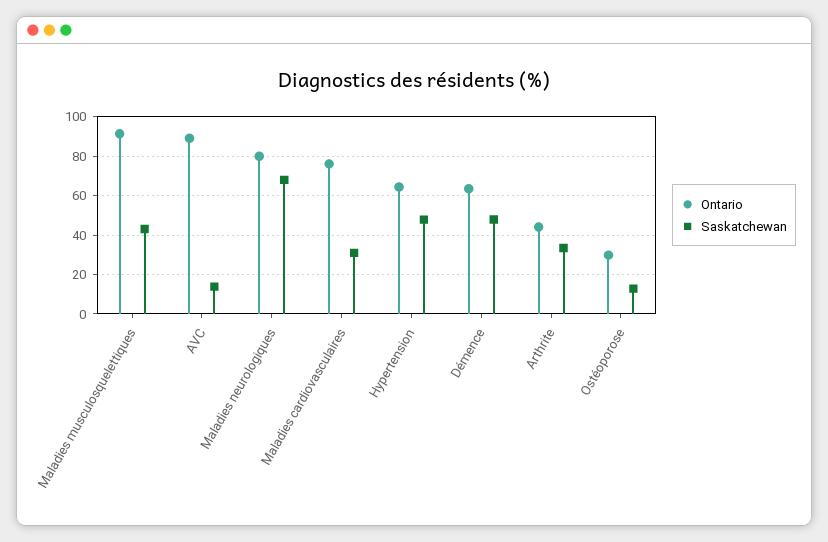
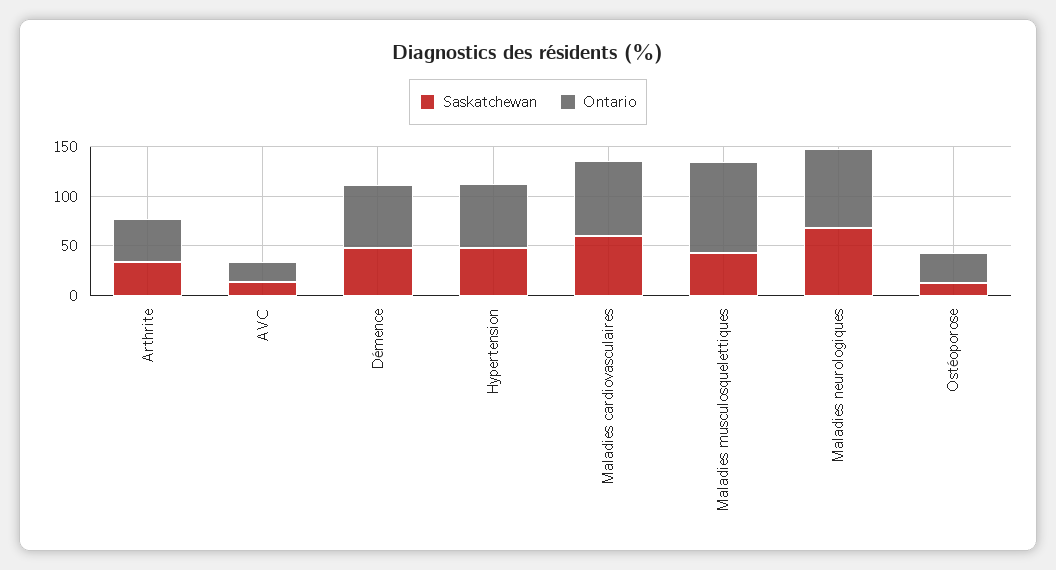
Ontario, AVC: 90 -> 20
Saskatchewan, Maladies cardiovasculaires: 30 -> 60

